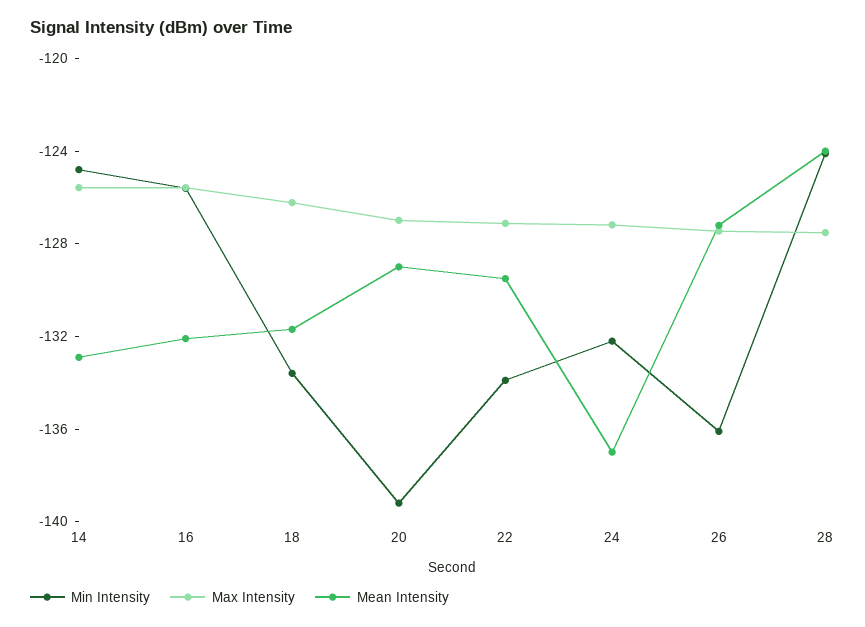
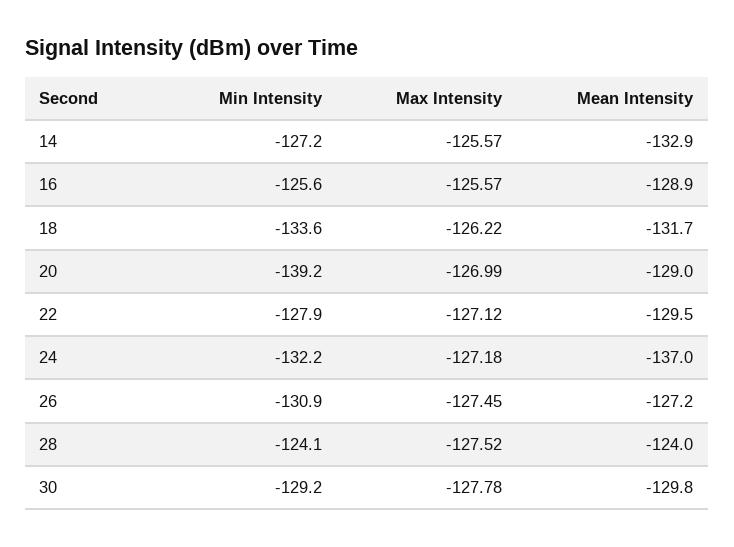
Min Intensity, 14: -125 -> -127.2
Mean Intensity, 16: -132 -> -128.9
Min Intensity, 22: -134 -> -127.9
Min Intensity, 26: -136 -> -130.9
Min Intensity, 30: none -> -129.2
Max Intensity, 30: none -> -127.78
Mean Intensity, 30: none -> -129.8

